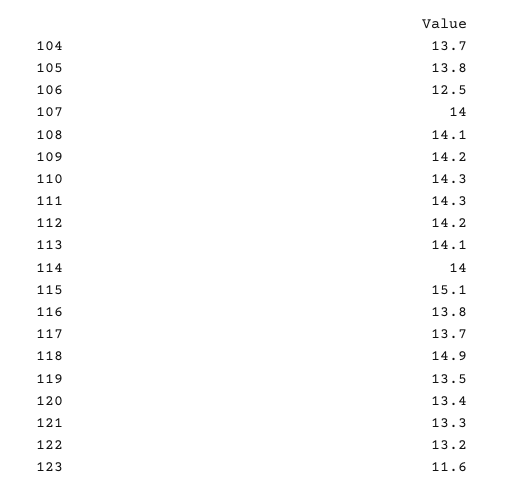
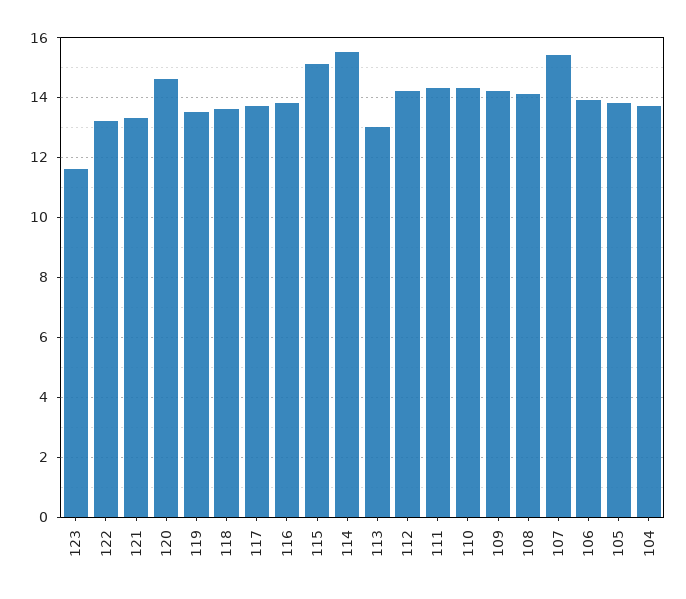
106: 12.5 -> 14
107: 14 -> 15.5
113: 14.1 -> 13
114: 14 -> 15.5
118: 14.9 -> 13.5
120: 13.4 -> 14.5

